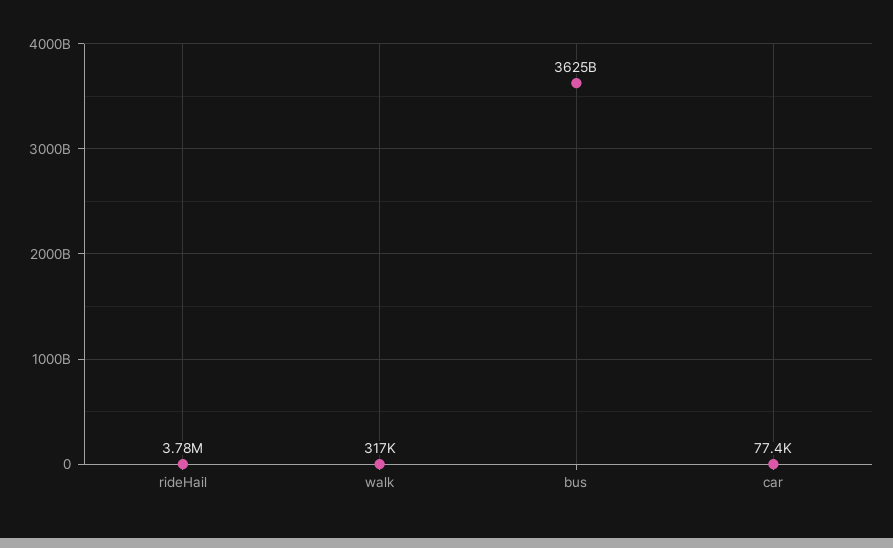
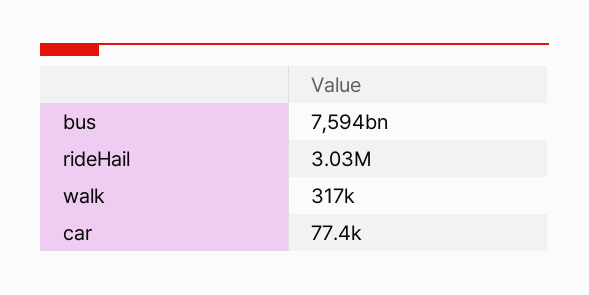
rideHail: 3780000 -> 3030000
bus: 3625000000000 -> 7594000000000

